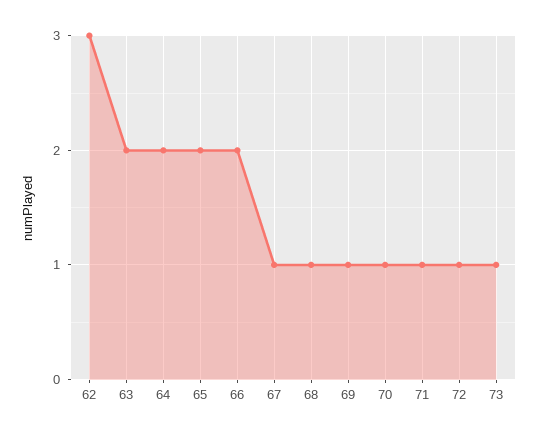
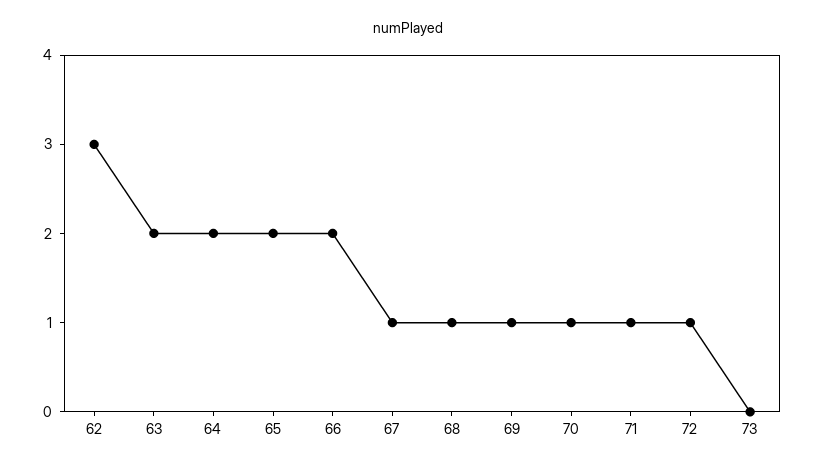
73: 1 -> 0

